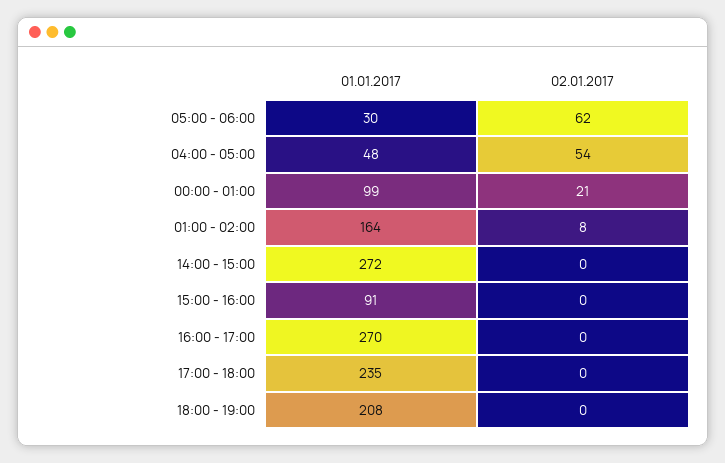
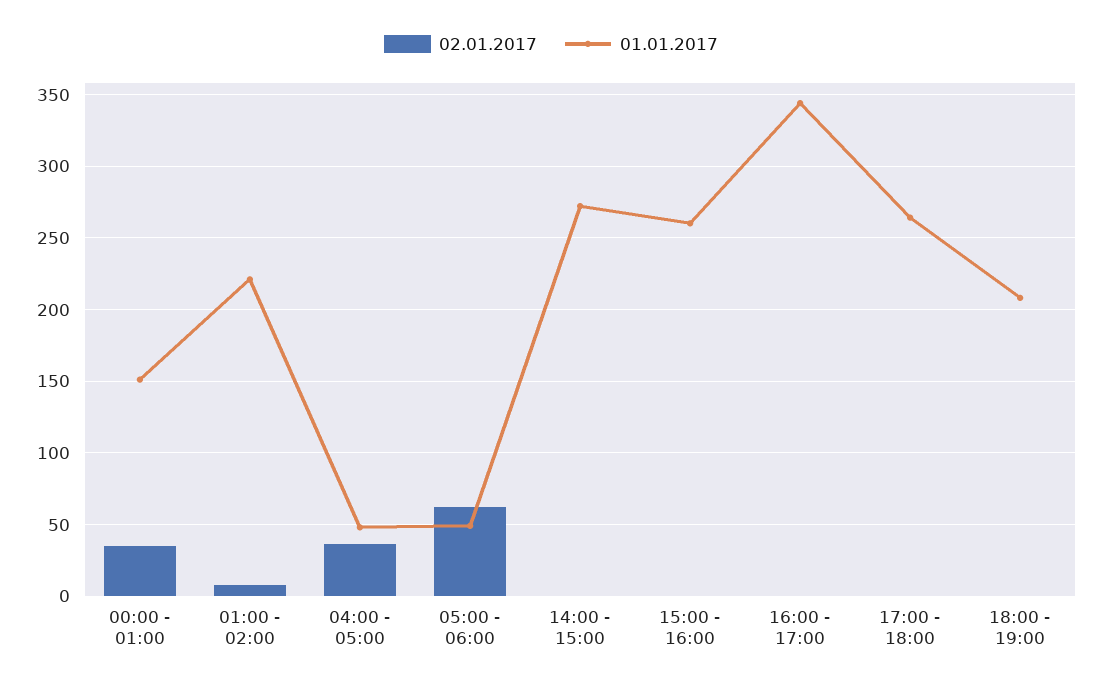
01.01.2017, 05:00 - 06:00: 30 -> 50
02.01.2017, 04:00 - 05:00: 54 -> 35
01.01.2017, 00:00 - 01:00: 99 -> 150
02.01.2017, 00:00 - 01:00: 21 -> 35
01.01.2017, 01:00 - 02:00: 164 -> 220
01.01.2017, 15:00 - 16:00: 91 -> 260
01.01.2017, 16:00 - 17:00: 270 -> 345
01.01.2017, 17:00 - 18:00: 235 -> 265

